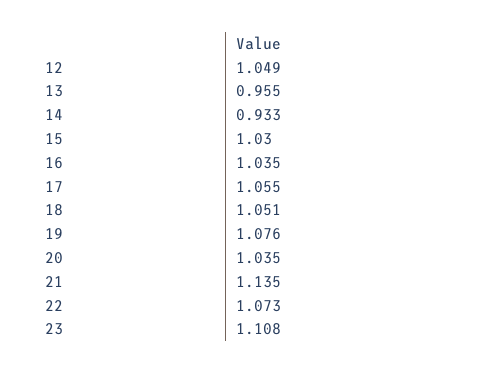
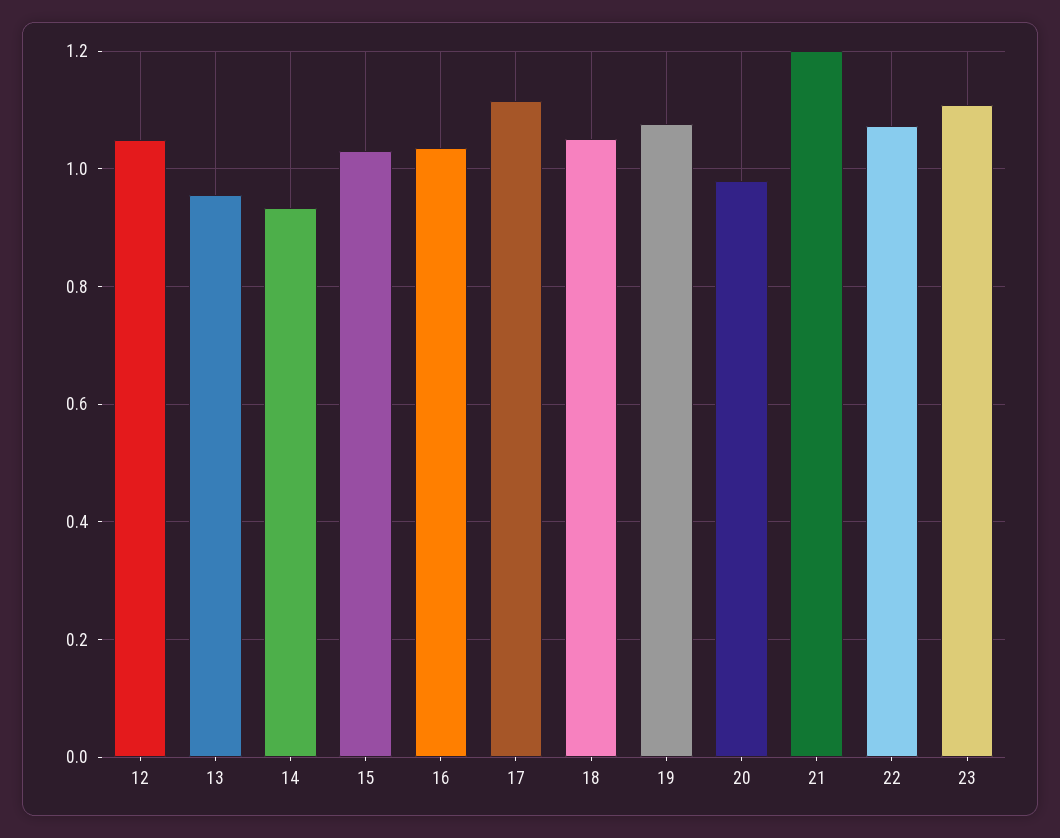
17: 1.055 -> 1.12
20: 1.035 -> 0.98
21: 1.135 -> 1.2

